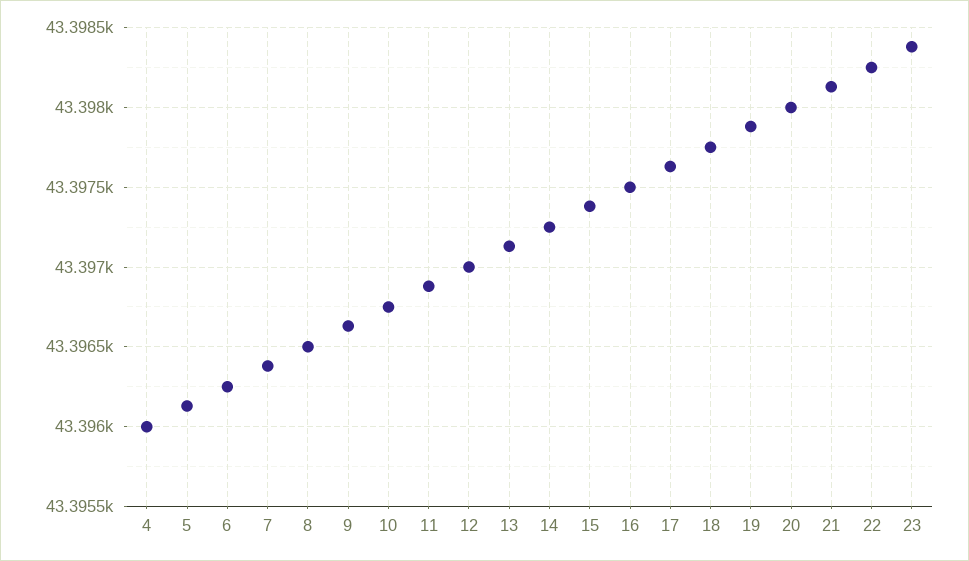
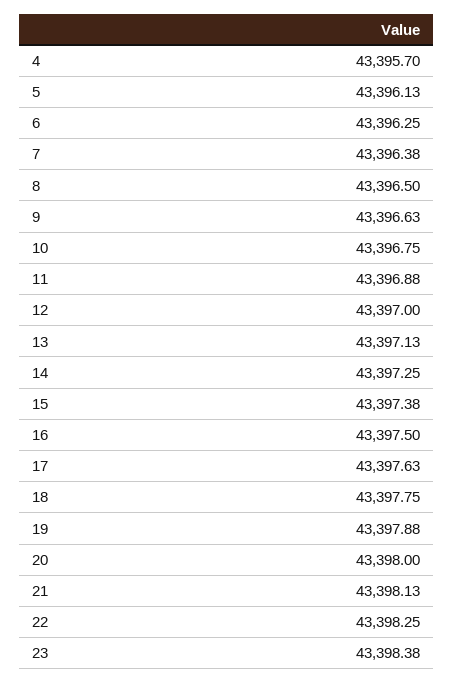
4: 43396 -> 43395.7

